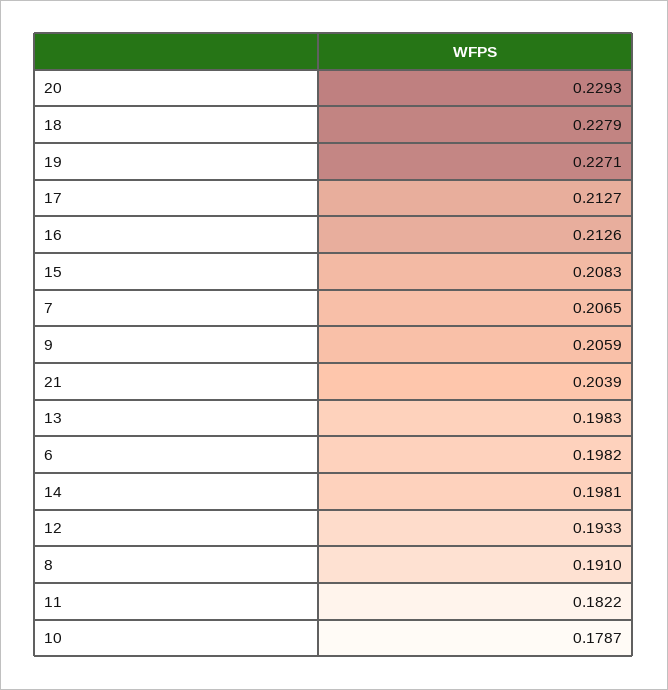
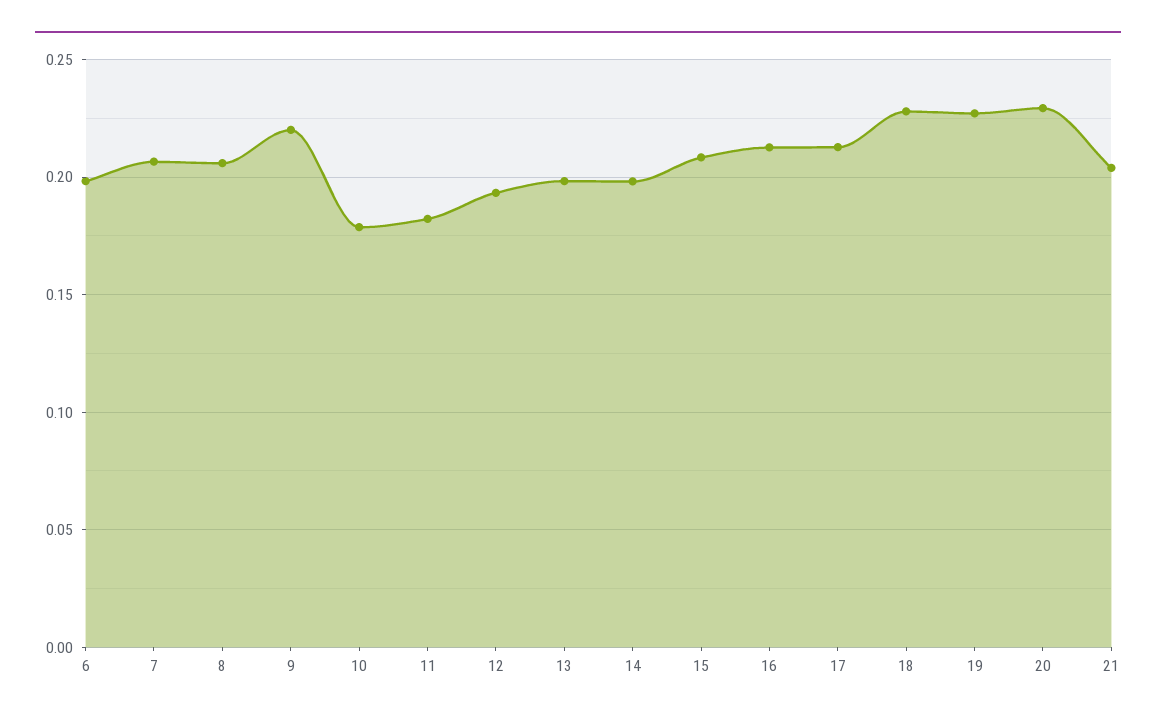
9: 0.2059 -> 0.22
8: 0.191 -> 0.205

